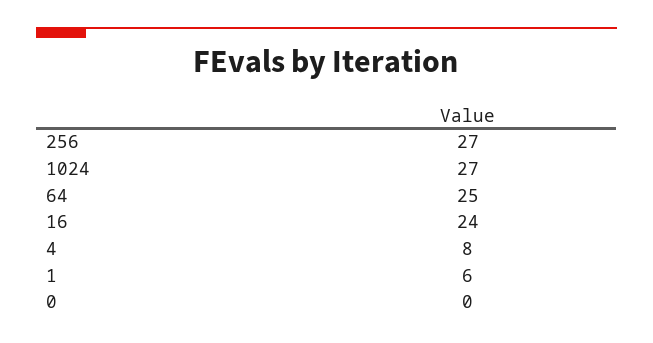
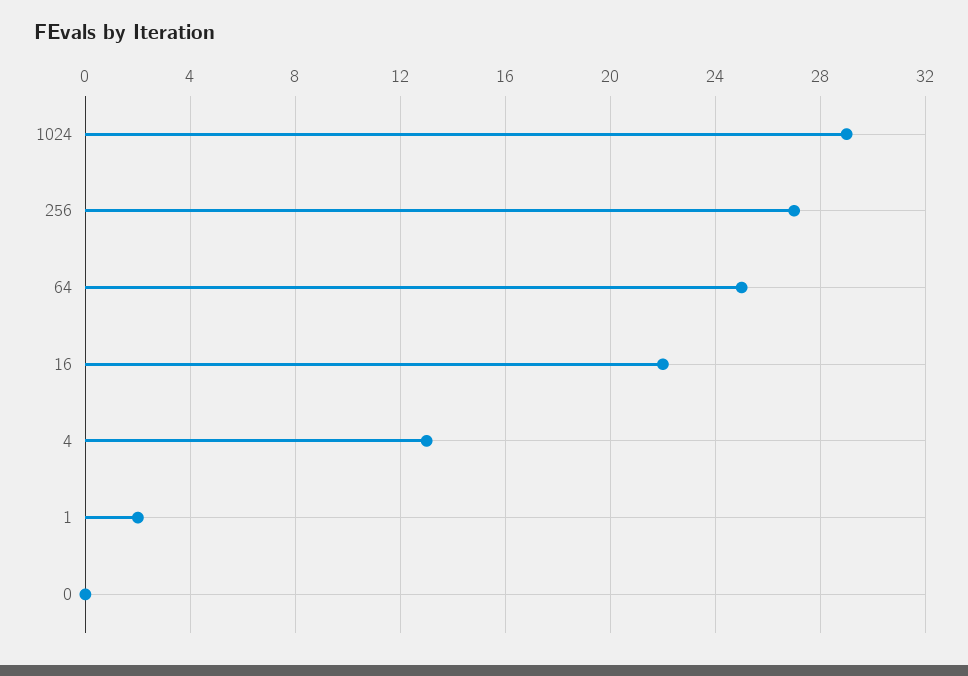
1024: 27 -> 29
16: 24 -> 22
4: 8 -> 13
1: 6 -> 2

